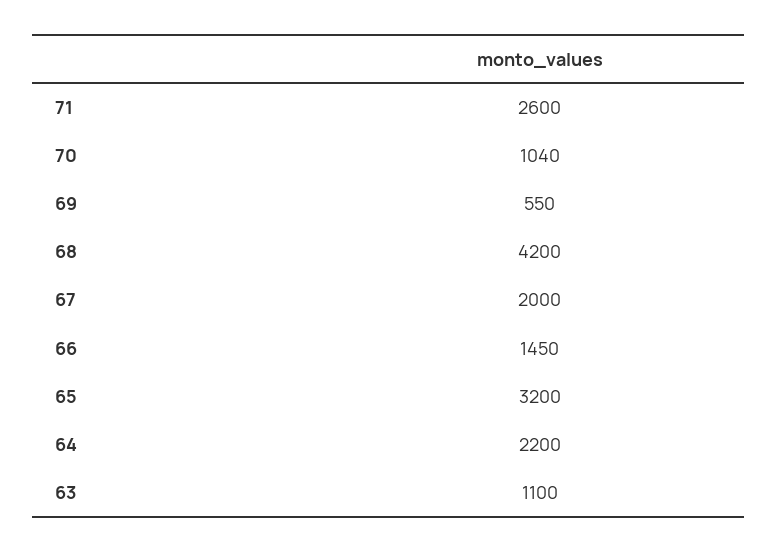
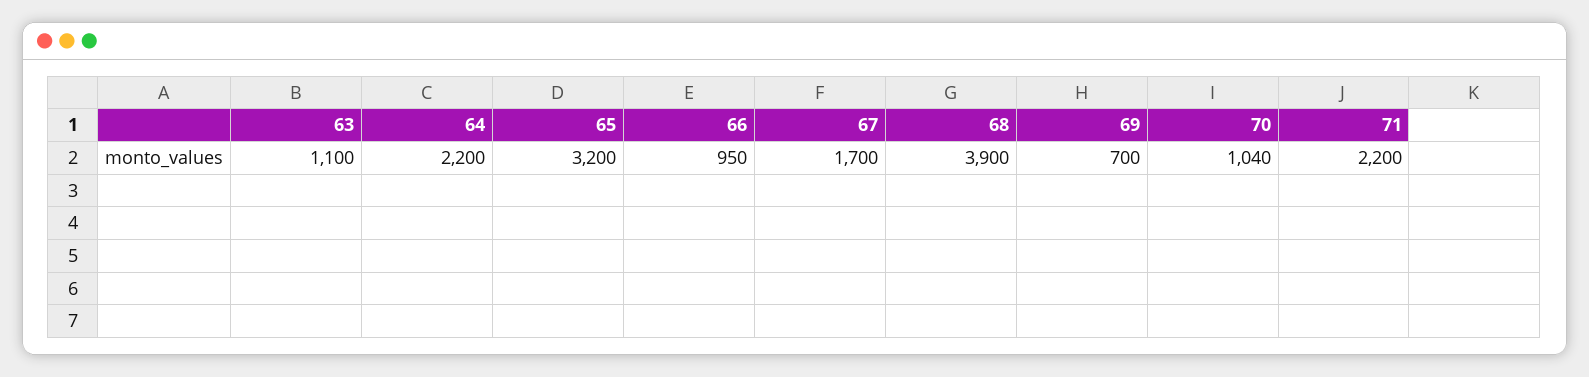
71: 2600 -> 2200
69: 550 -> 700
68: 4200 -> 3900
67: 2000 -> 1700
66: 1450 -> 950

